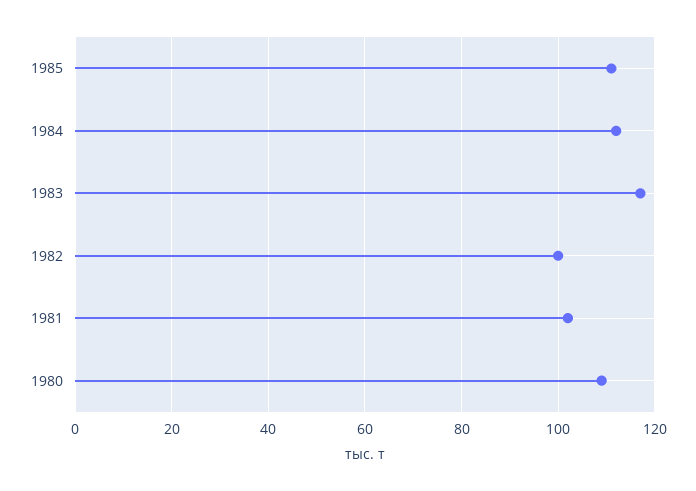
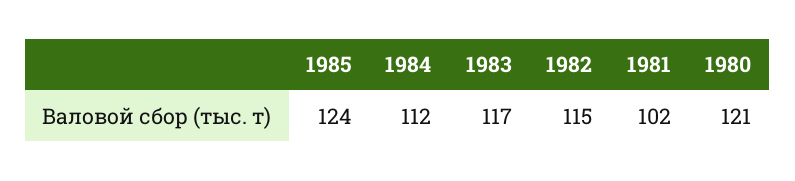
1985: 110 -> 124
1982: 100 -> 115
1980: 110 -> 121

